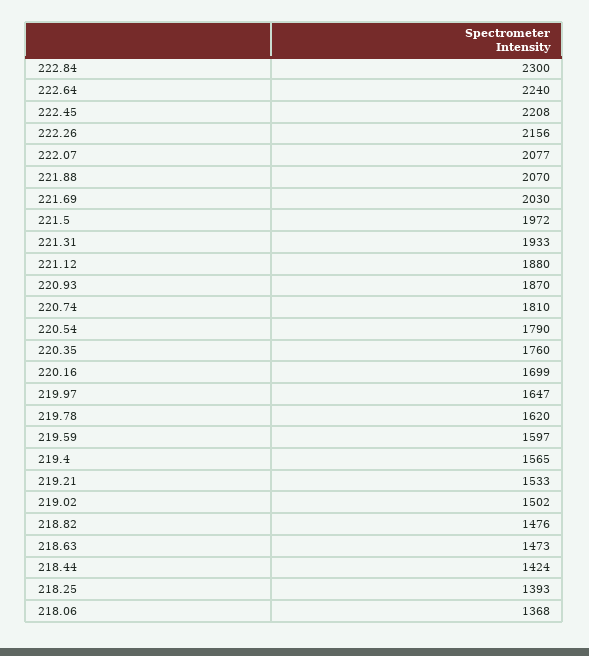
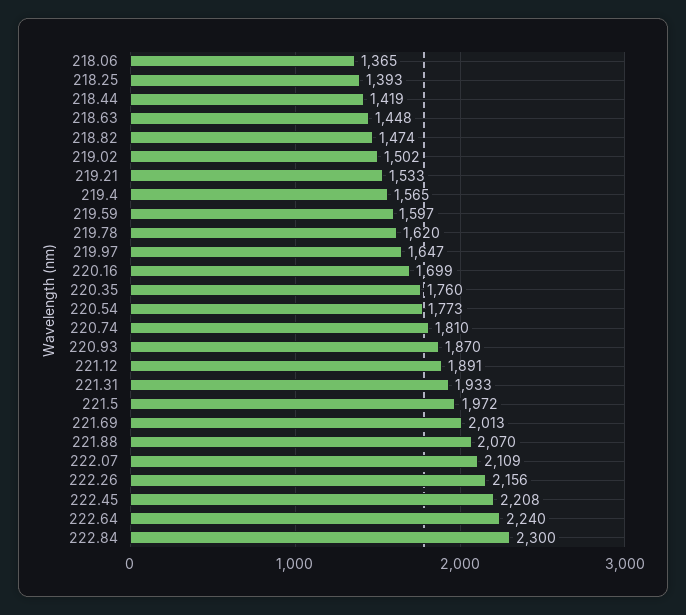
222.07: 2077 -> 2109
221.69: 2030 -> 2013
221.12: 1880 -> 1891
220.54: 1790 -> 1773
218.82: 1476 -> 1474
218.63: 1473 -> 1448
218.44: 1424 -> 1419
218.06: 1368 -> 1365

